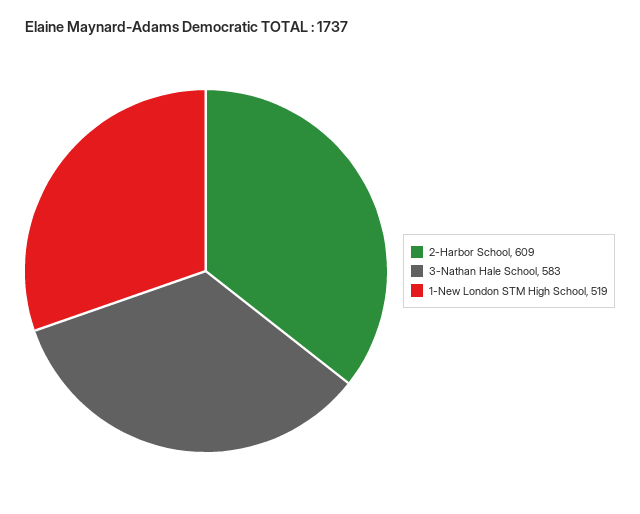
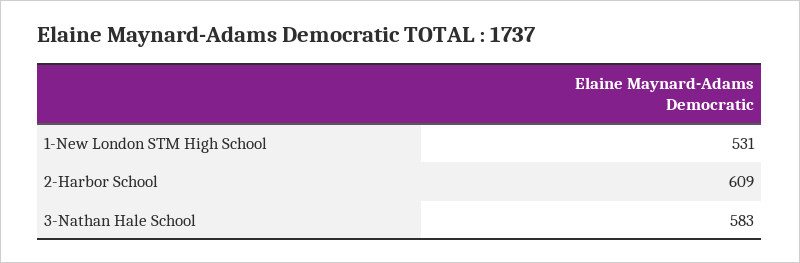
1-New London STM High School: 519 -> 531

